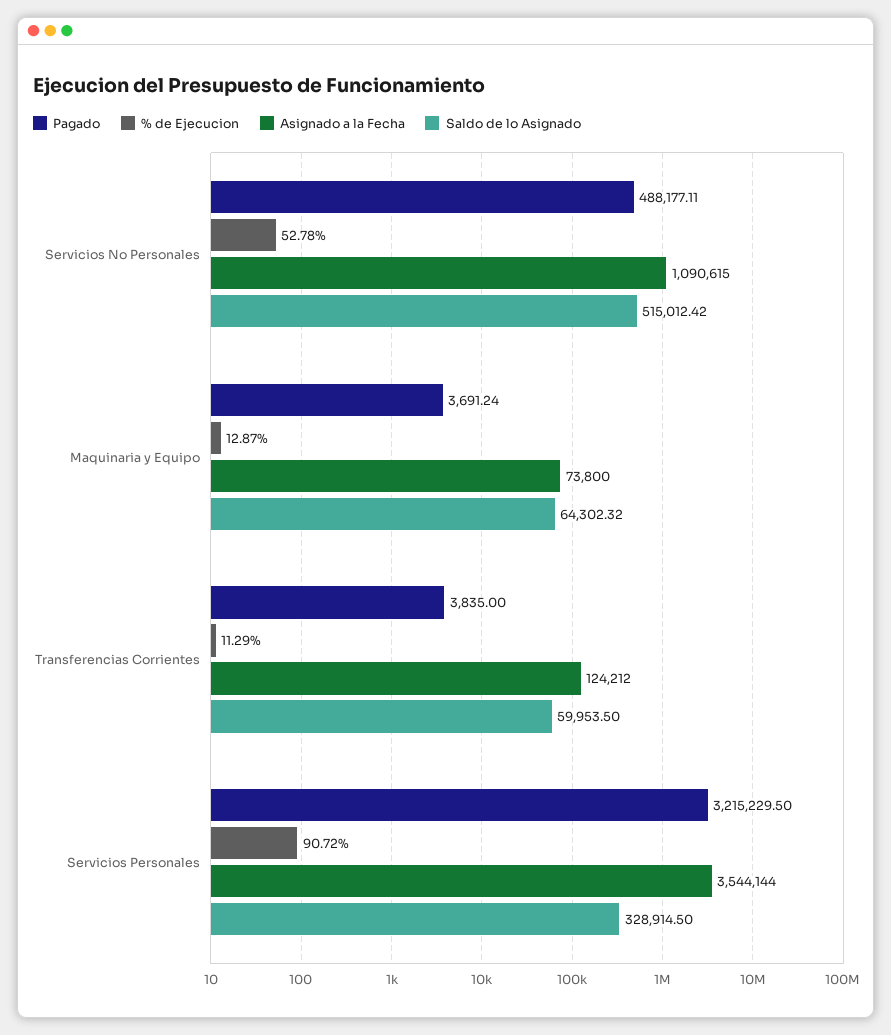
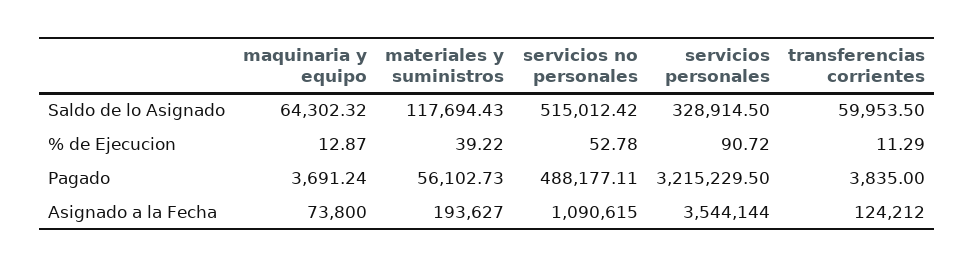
Saldo de lo Asignado, materiales y suministros: none -> 117694.43
% de Ejecucion, materiales y suministros: none -> 39.22
Pagado, materiales y suministros: none -> 56102.73
Asignado a la Fecha, materiales y suministros: none -> 193627

